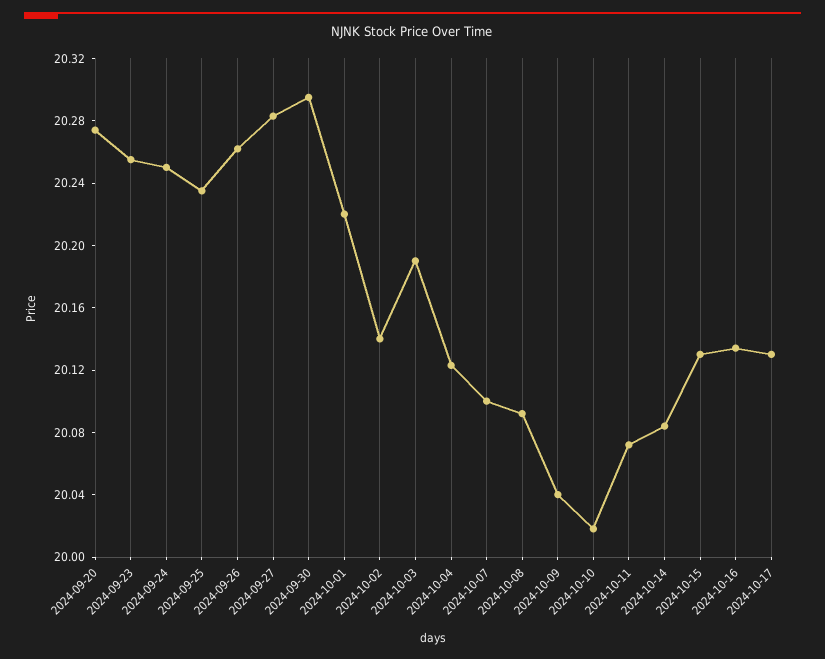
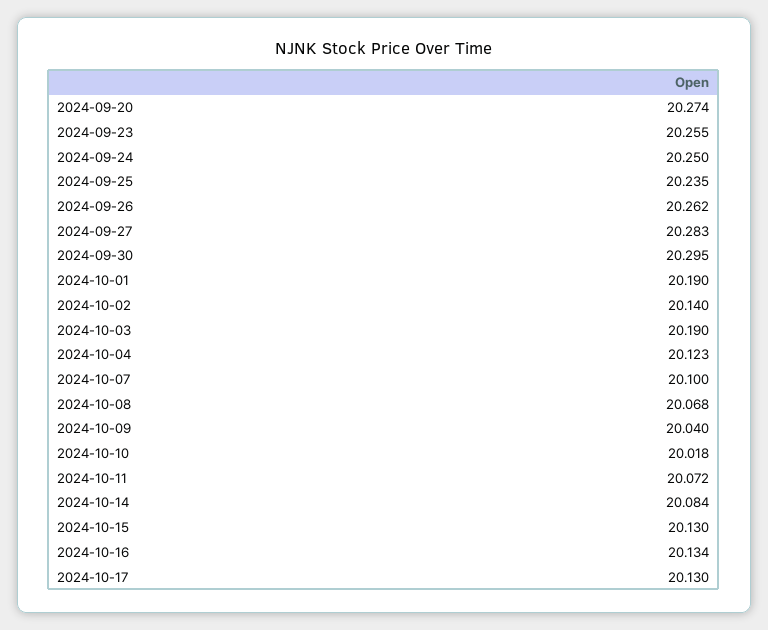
2024-10-01: 20.22 -> 20.19
2024-10-08: 20.09 -> 20.068

